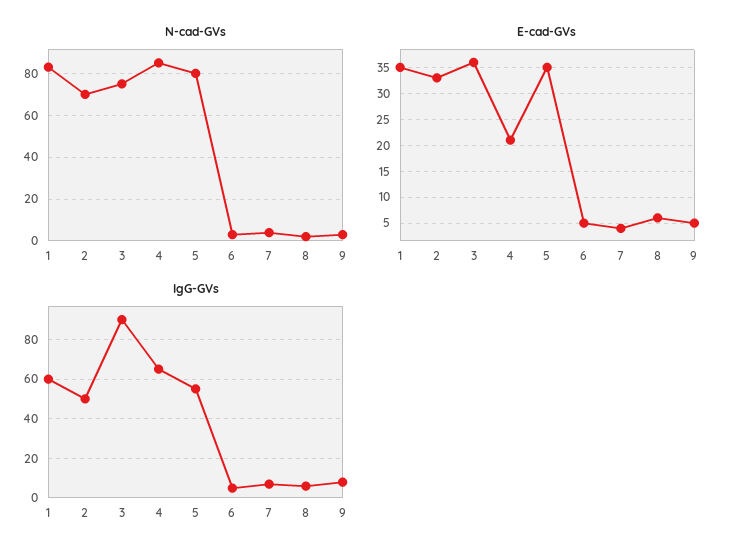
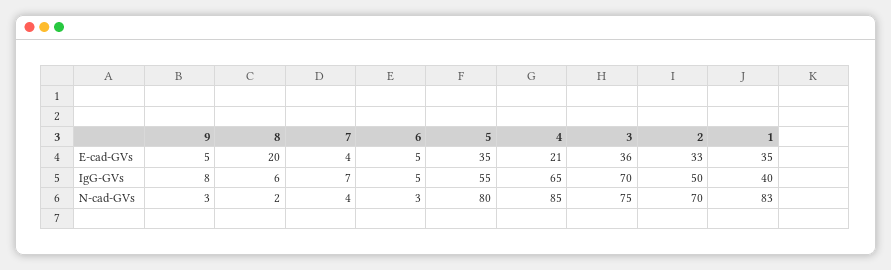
E-cad-GVs, 8: 5 -> 20
IgG-GVs, 1: 60 -> 40
IgG-GVs, 3: 90 -> 70

